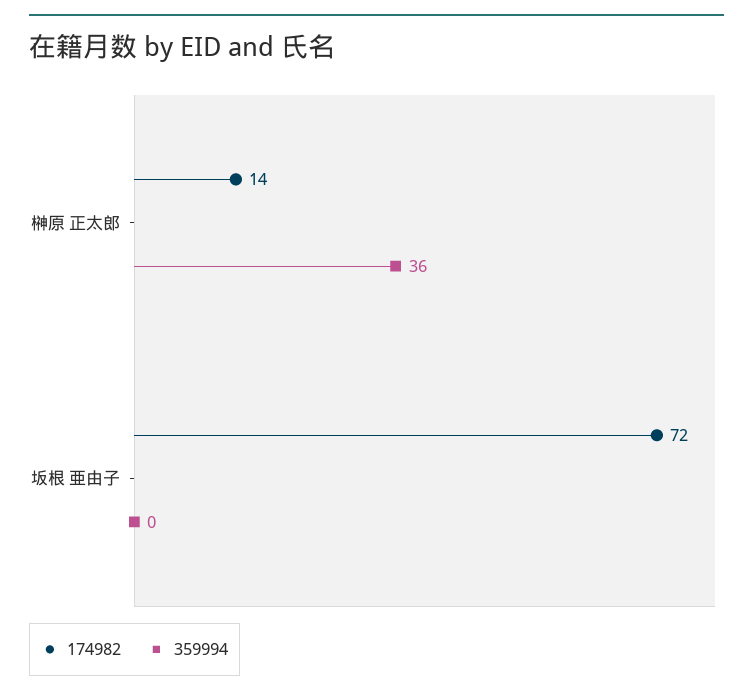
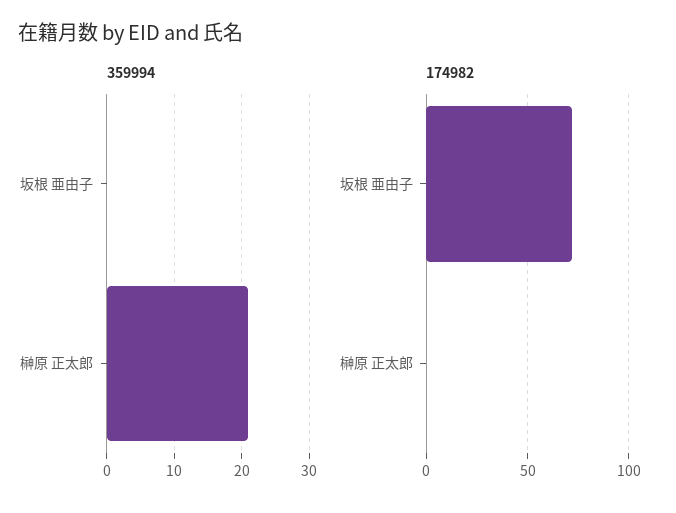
174982, 榊原 正太郎: 14 -> 0
359994, 榊原 正太郎: 36 -> 21

